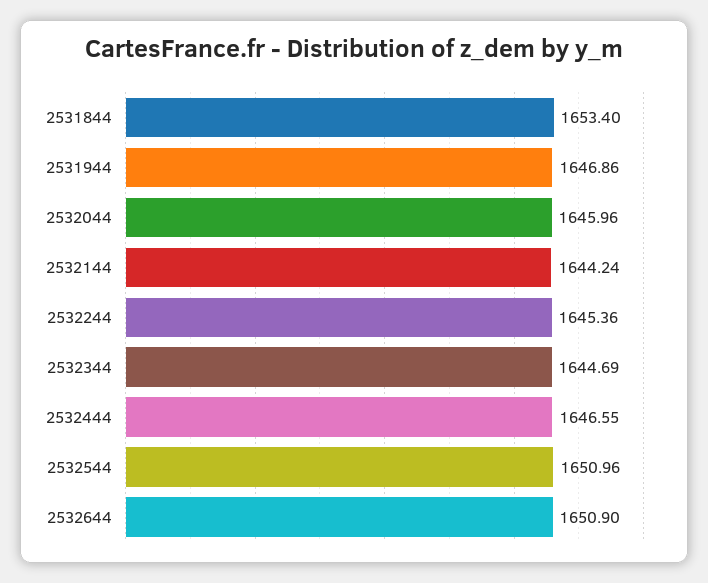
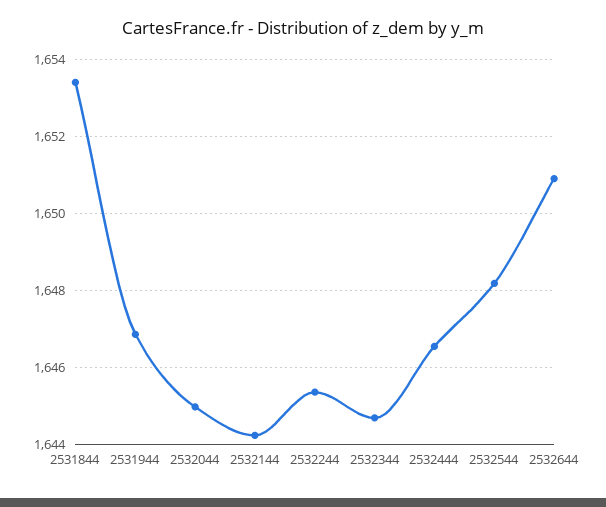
2532044: 1645.96 -> 1645
2532544: 1650.96 -> 1648.2

